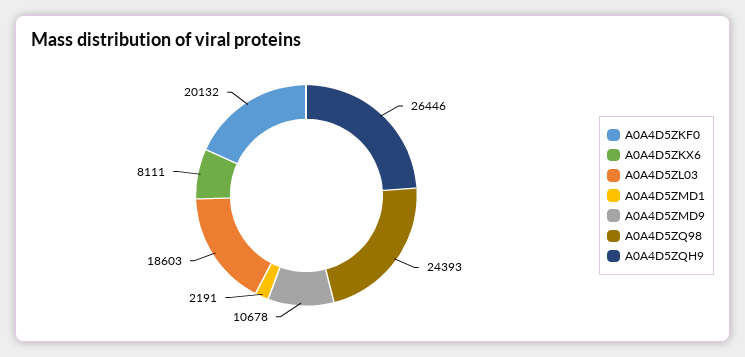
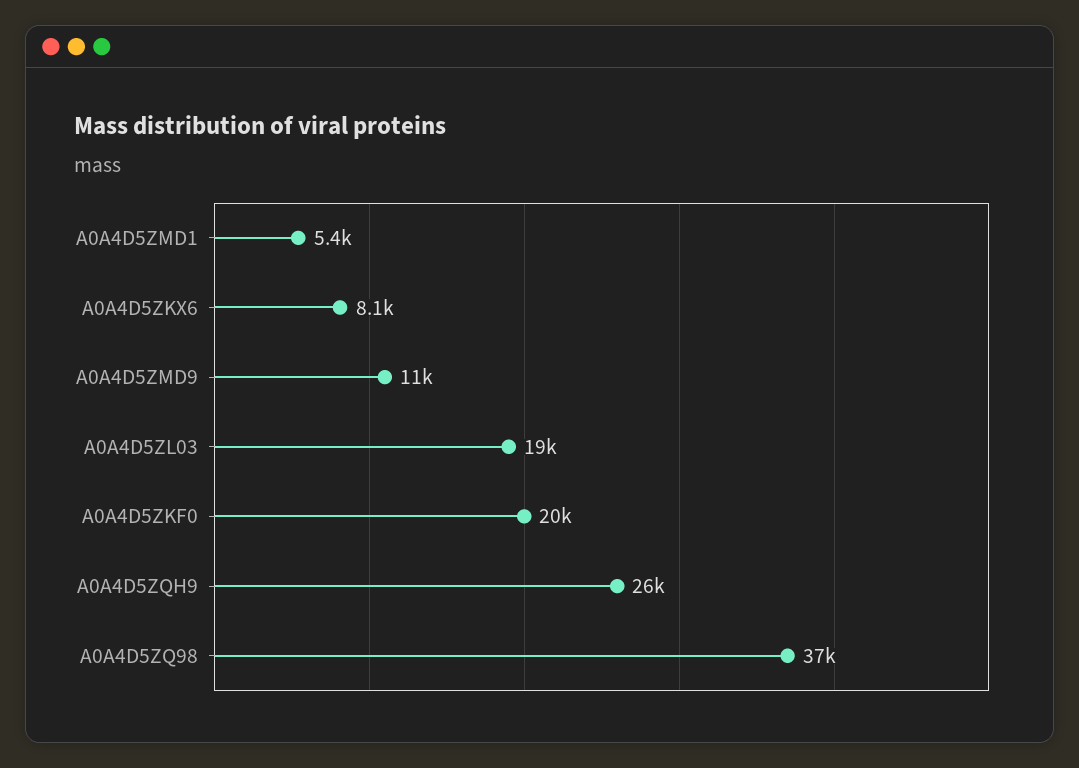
A0A4D5ZMD1: 2191 -> 5400
A0A4D5ZQ98: 24393 -> 37000

